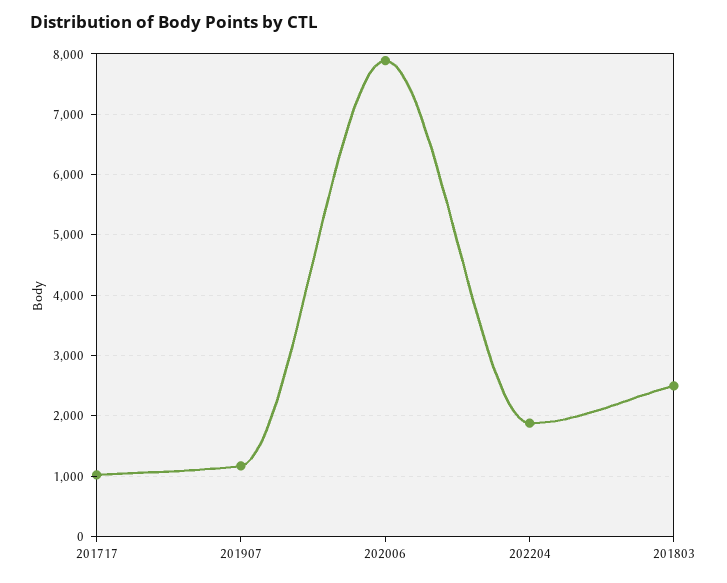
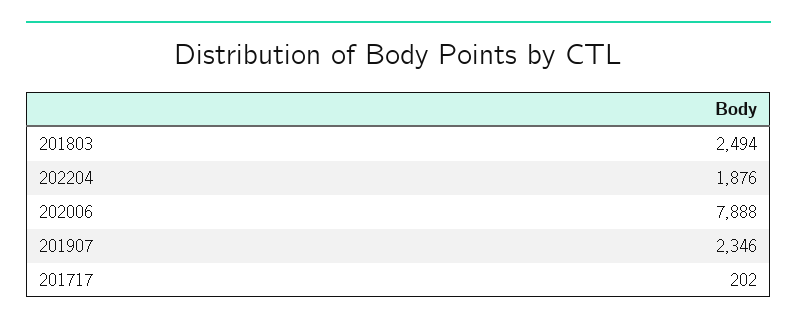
201717: 1000 -> 202
201907: 1200 -> 2346

